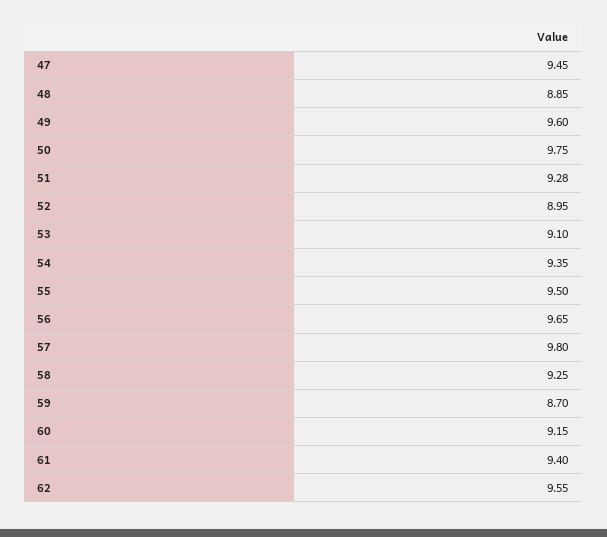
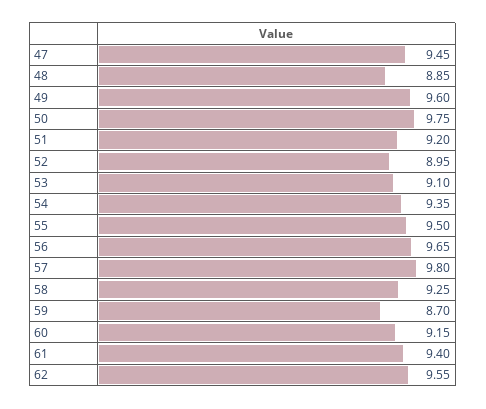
51: 9.28 -> 9.2

